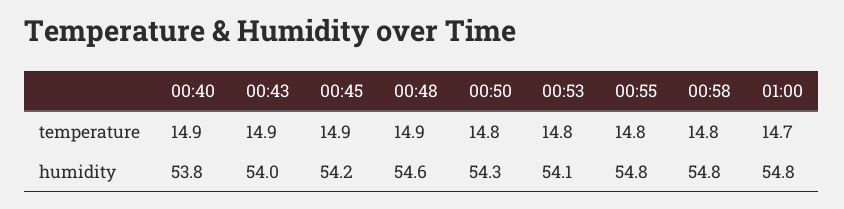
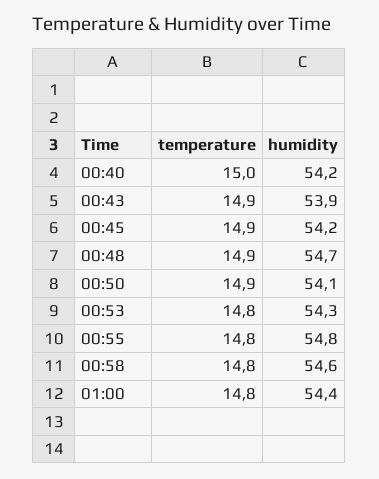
00:40, temperature: 14.9 -> 15
00:50, temperature: 14.8 -> 14.9
01:00, temperature: 14.7 -> 14.8
00:40, humidity: 53.8 -> 54.2
00:43, humidity: 54 -> 53.9
00:48, humidity: 54.6 -> 54.7
00:50, humidity: 54.3 -> 54.1
00:53, humidity: 54.1 -> 54.3
00:58, humidity: 54.8 -> 54.6
01:00, humidity: 54.8 -> 54.4

